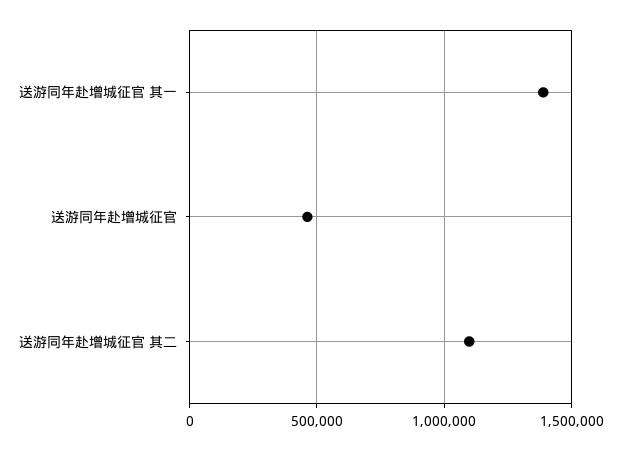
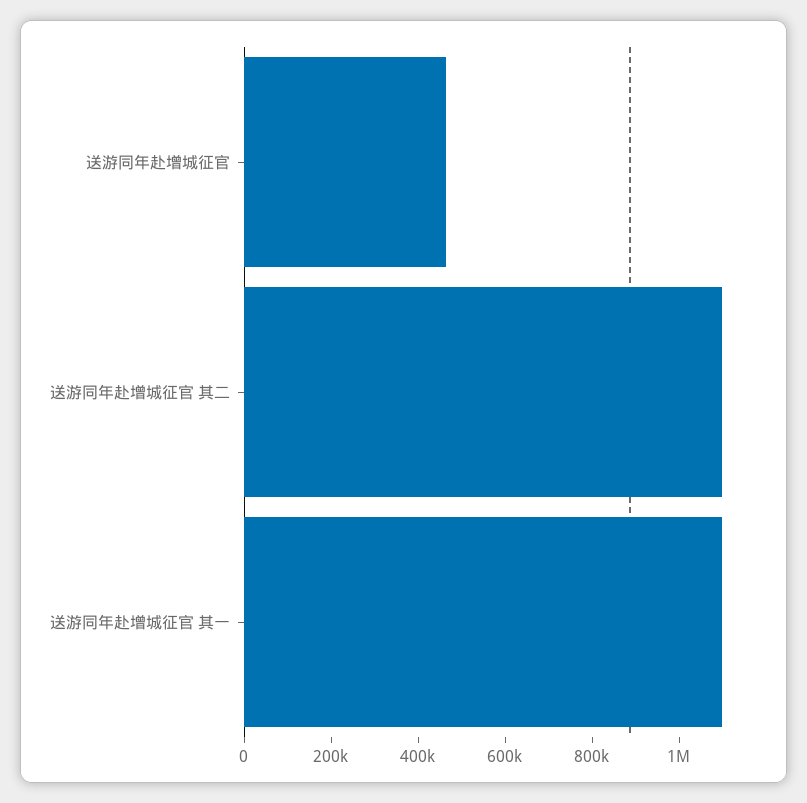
送游同年赴增城征官 其一: 1400000 -> 1100000

